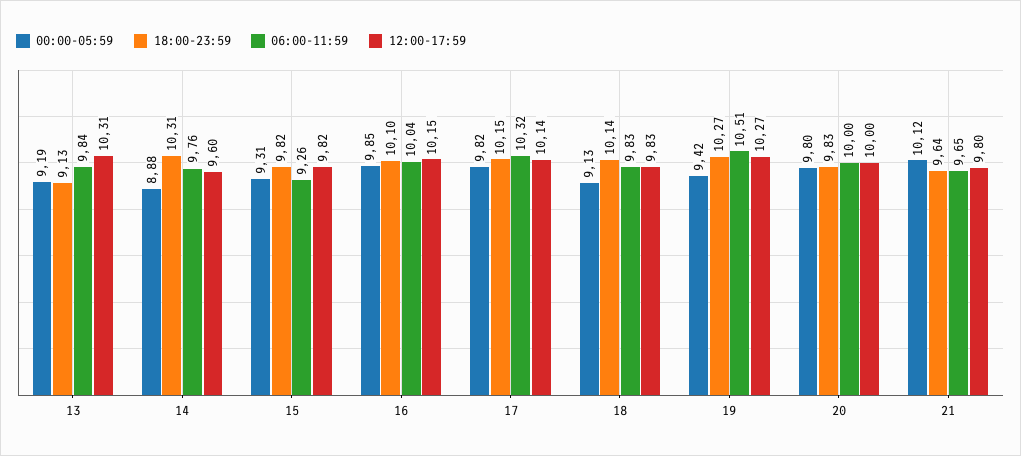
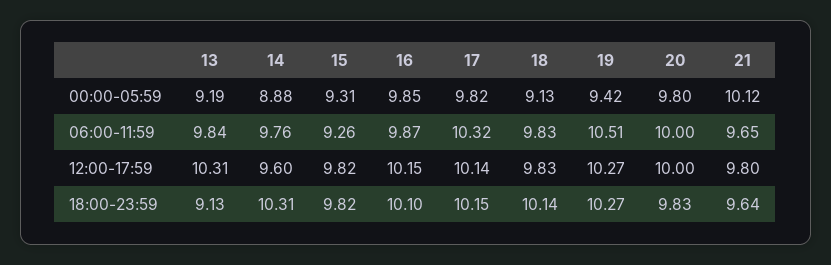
06:00-11:59, 16: 10.04 -> 9.87

